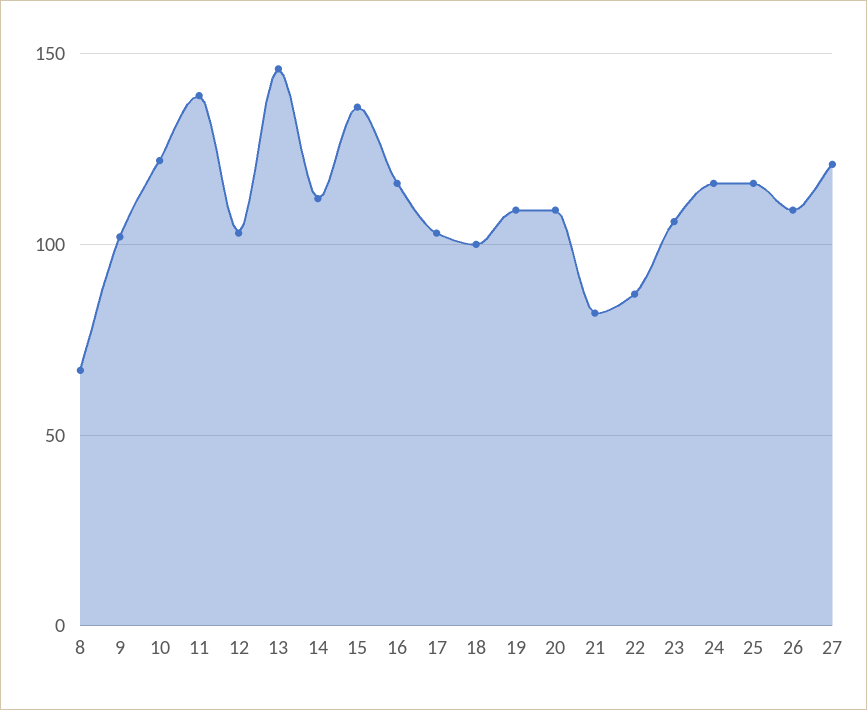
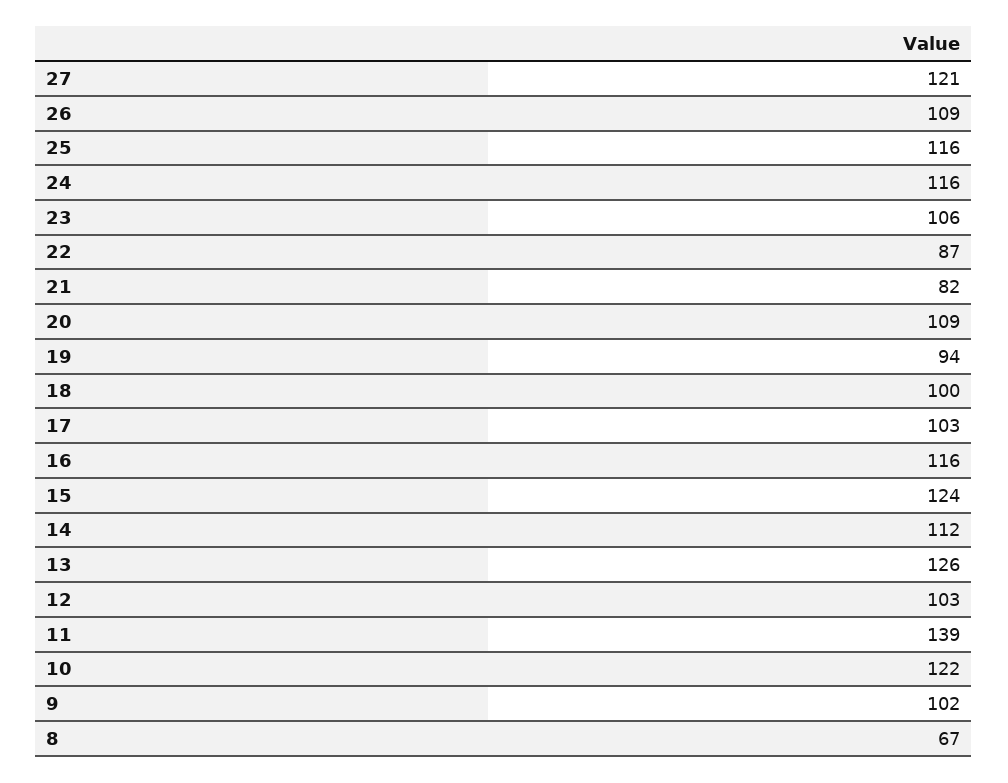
13: 145 -> 126
15: 135 -> 124
19: 110 -> 94

